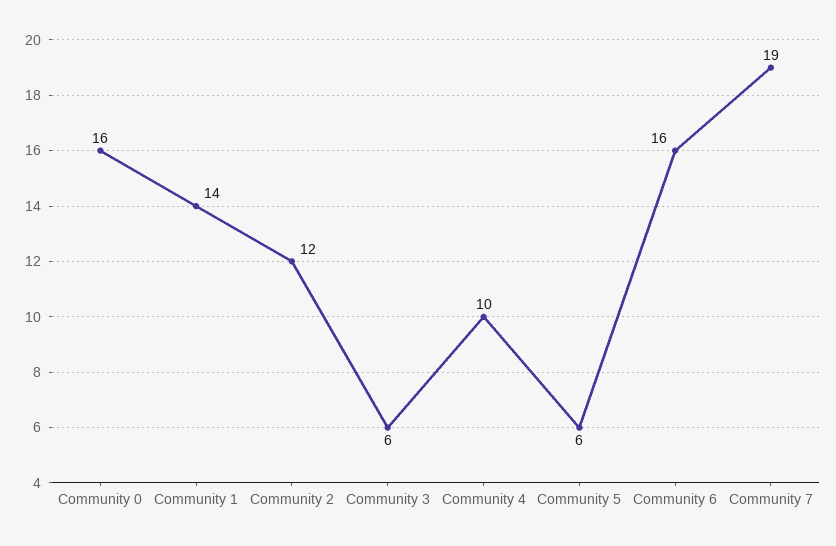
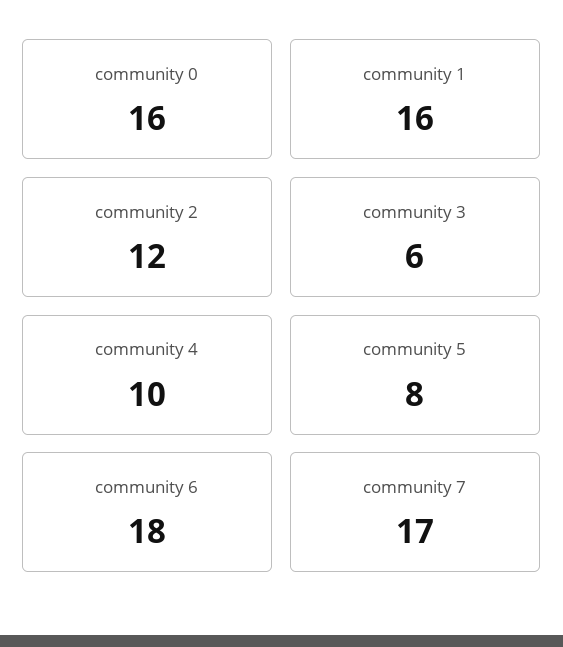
Community 1: 14 -> 16
Community 5: 6 -> 8
Community 6: 16 -> 18
Community 7: 19 -> 17

